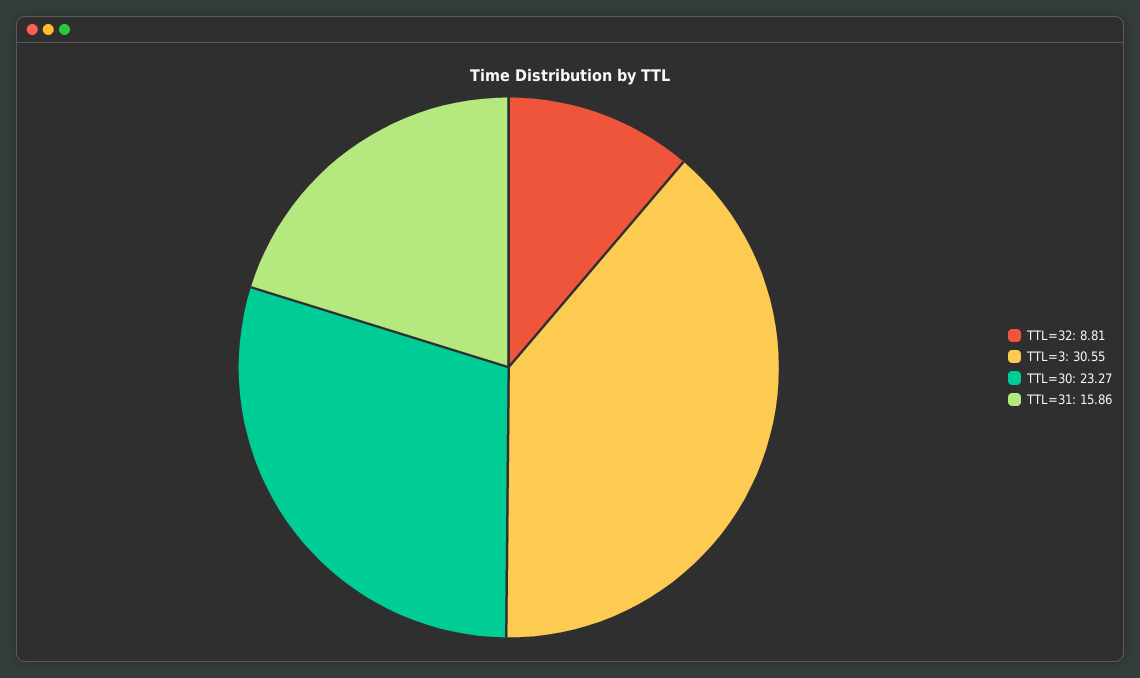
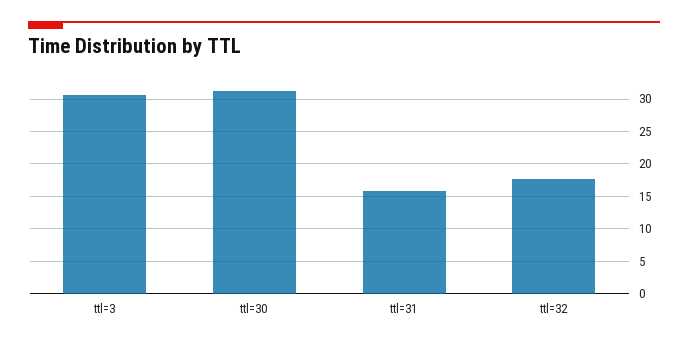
TTL=32: 8.81 -> 18
TTL=30: 23.27 -> 31

